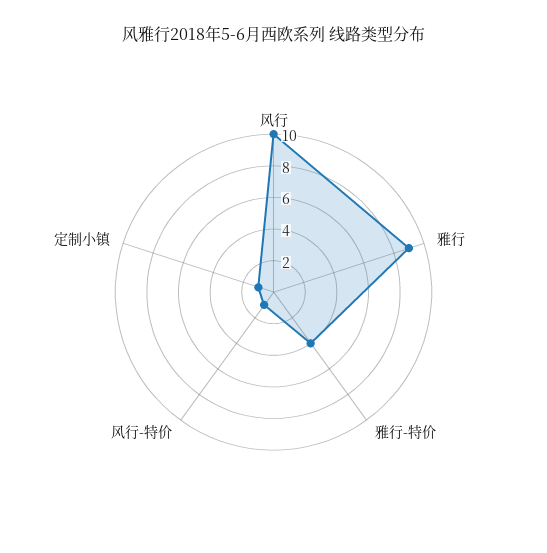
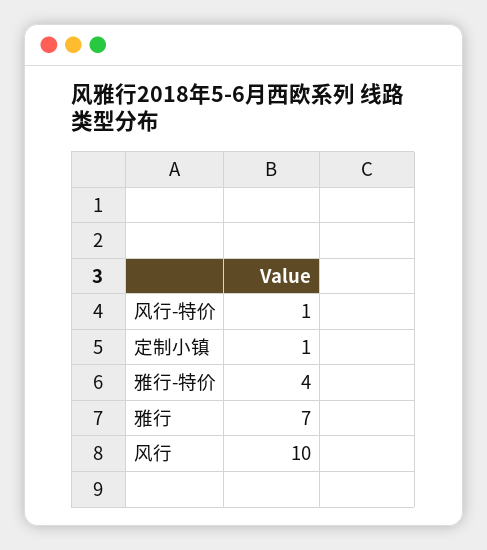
雅行: 9 -> 7

